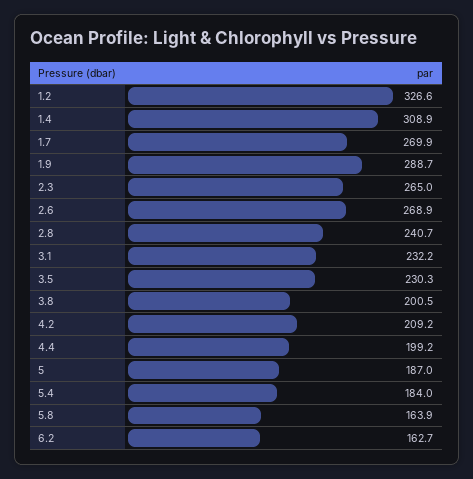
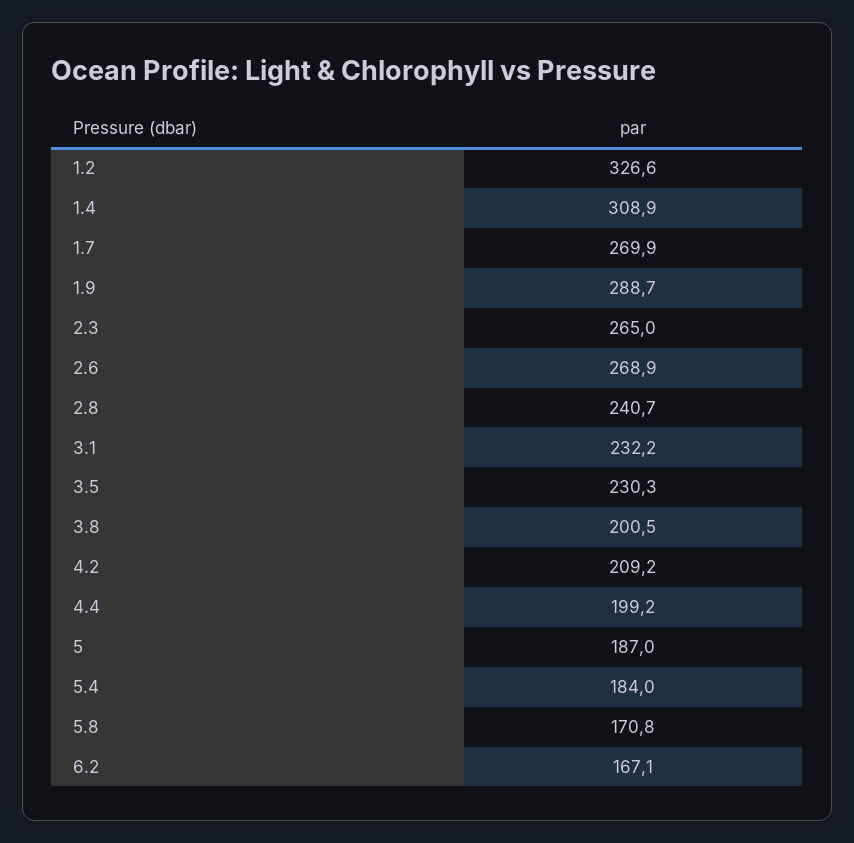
5.8: 163.9 -> 170.8
6.2: 162.7 -> 167.1

